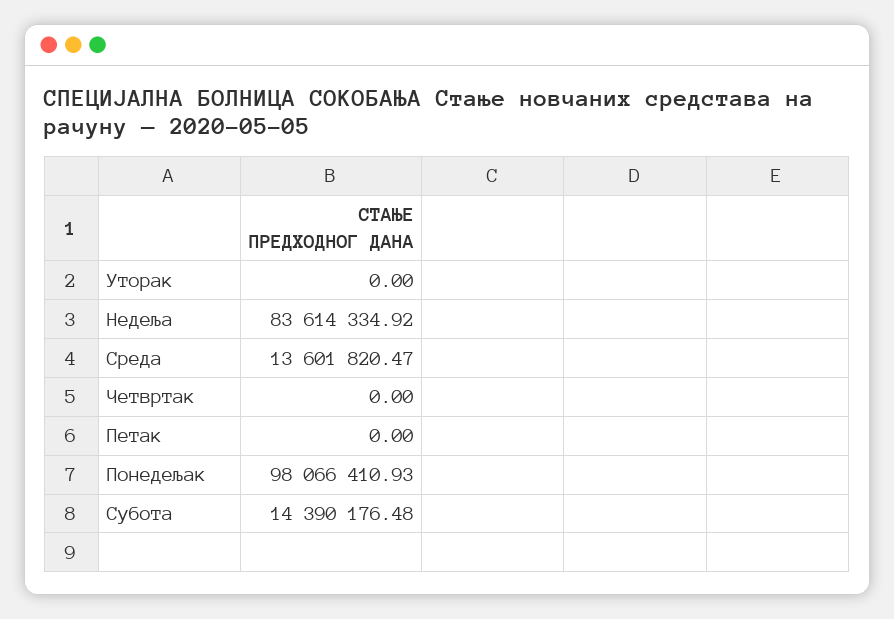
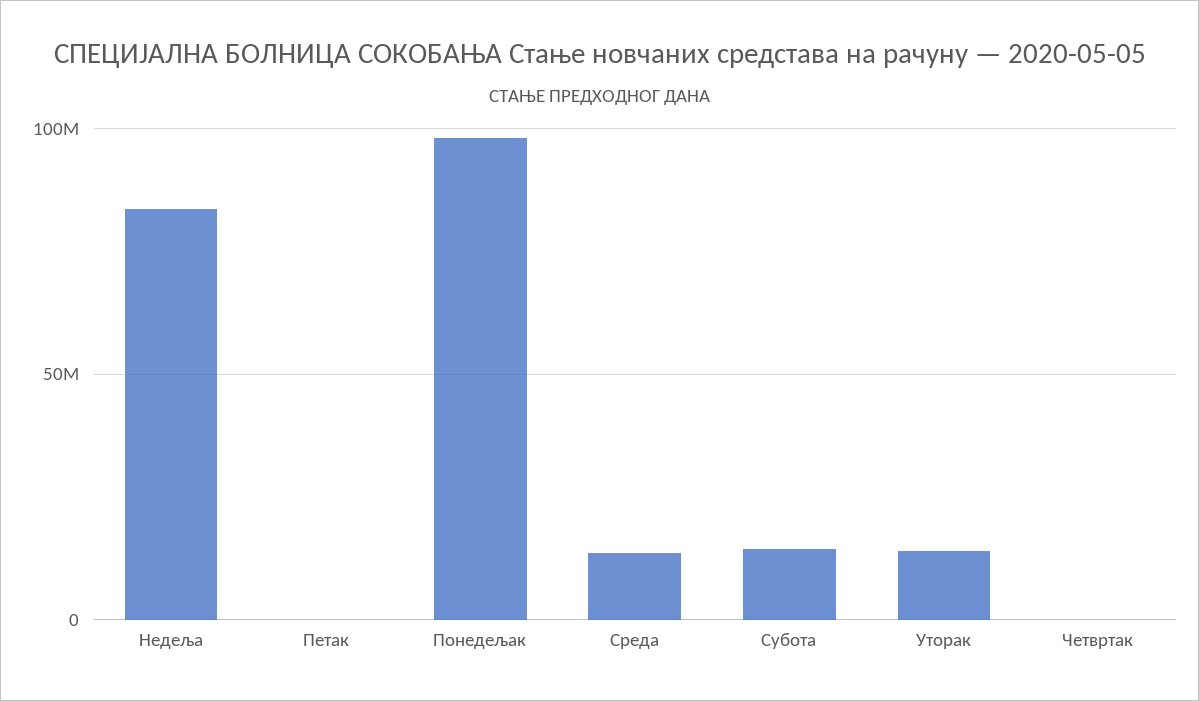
Уторак: 0 -> 15000000

